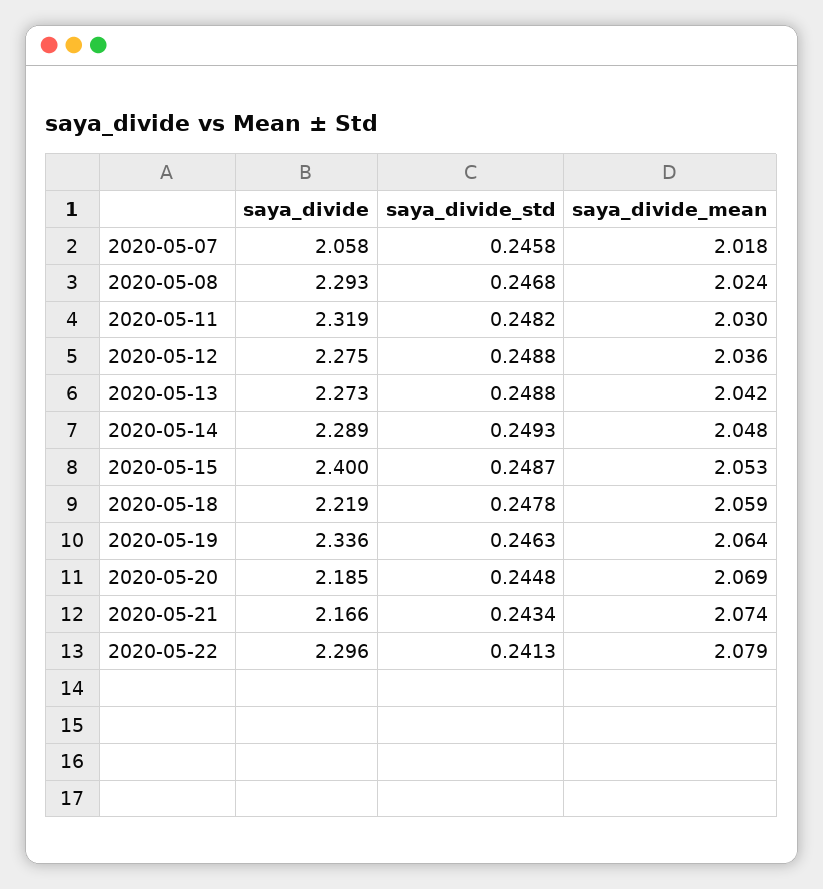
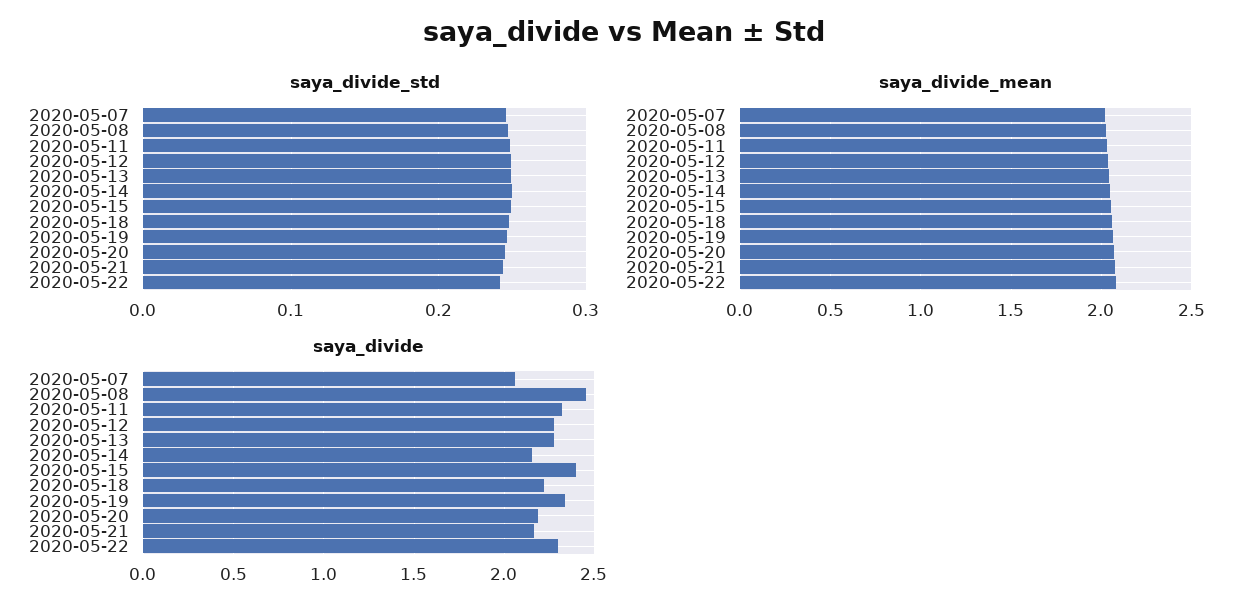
saya_divide, 2020-05-08: 2.293 -> 2.45
saya_divide, 2020-05-14: 2.289 -> 2.15

